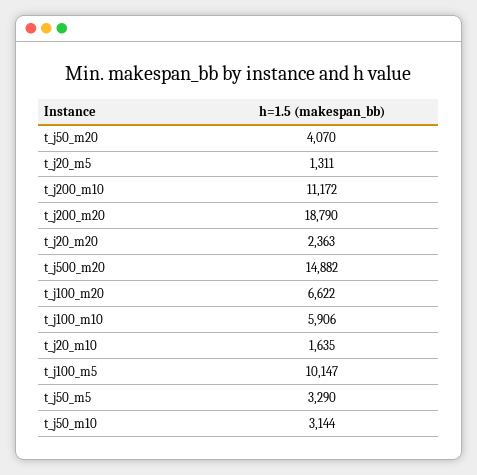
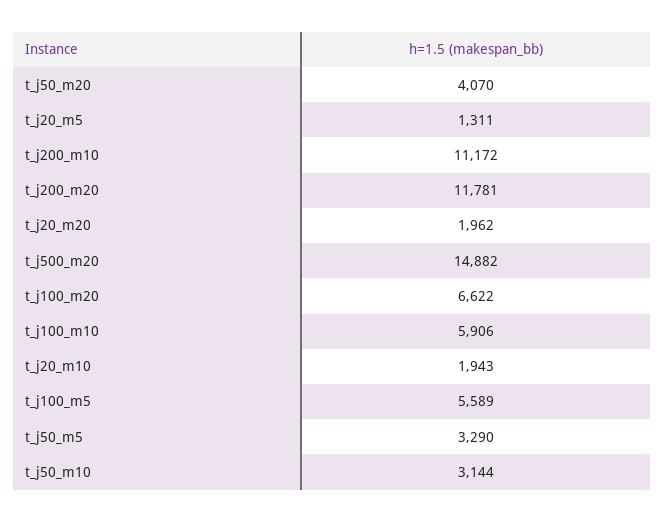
t_j200_m20: 18790 -> 11781
t_j20_m20: 2363 -> 1962
t_j20_m10: 1635 -> 1943
t_j100_m5: 10147 -> 5589

